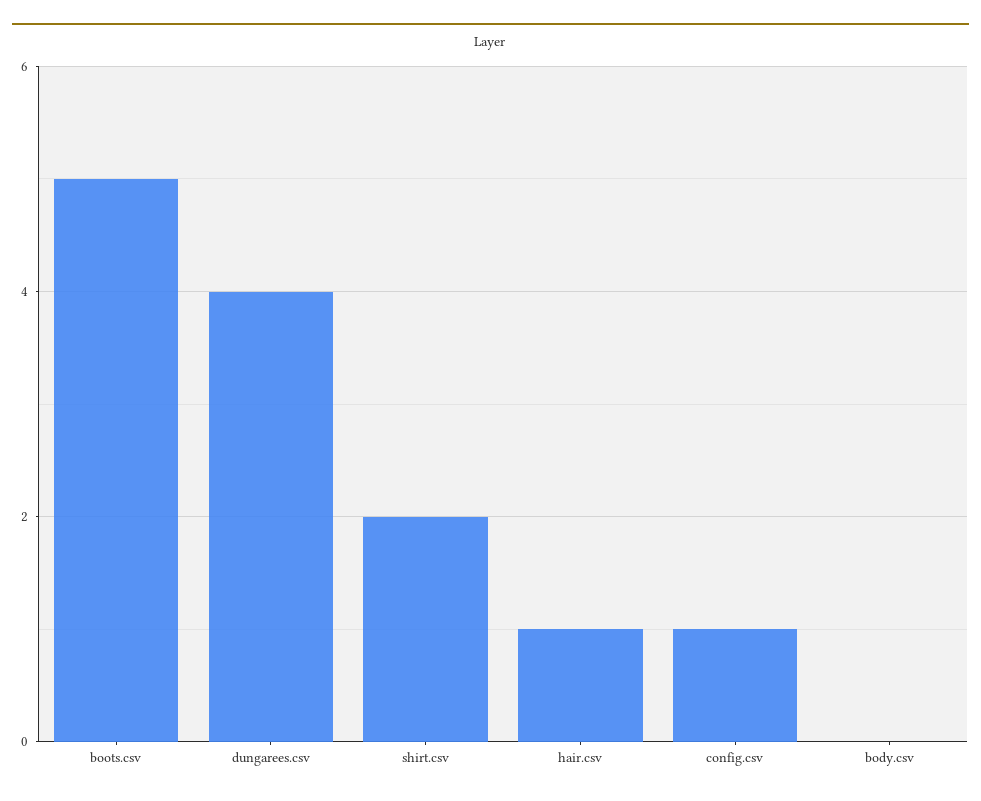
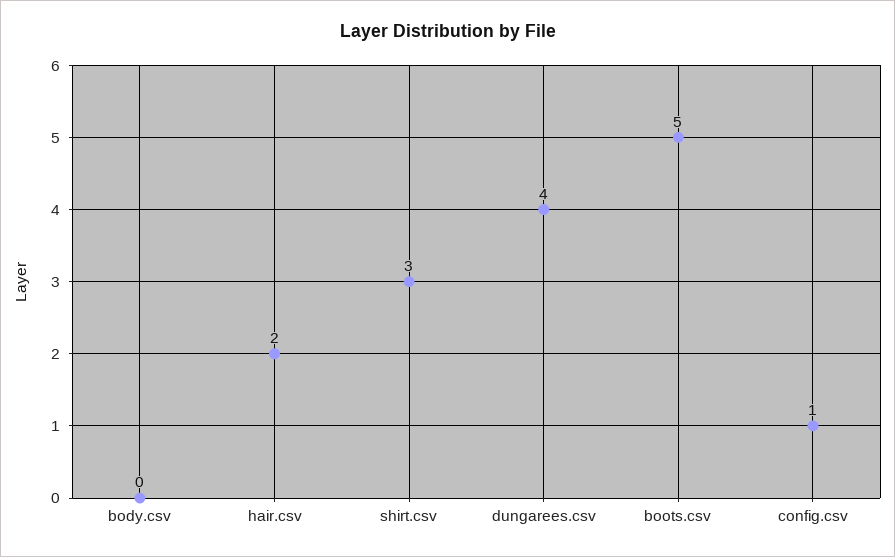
shirt.csv: 2 -> 3
hair.csv: 1 -> 2

